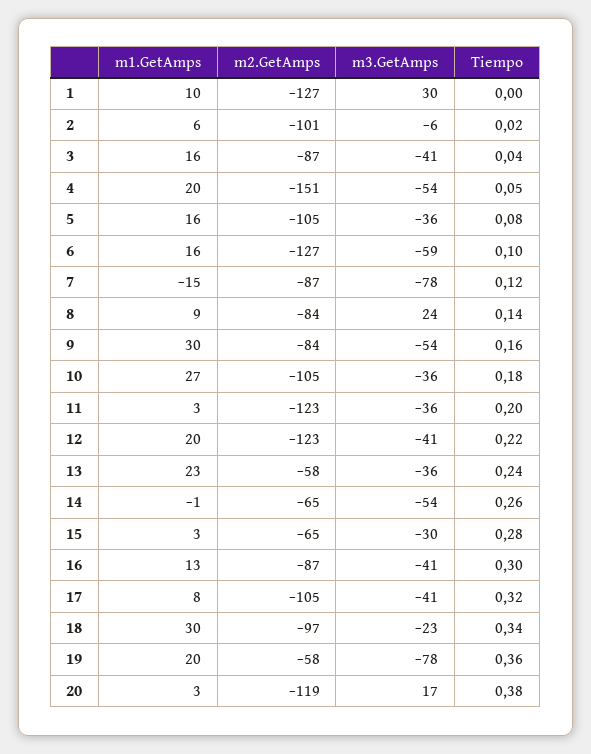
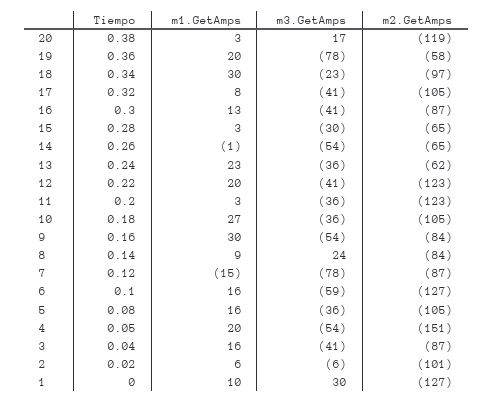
m2.GetAmps, 13: -58 -> -62

